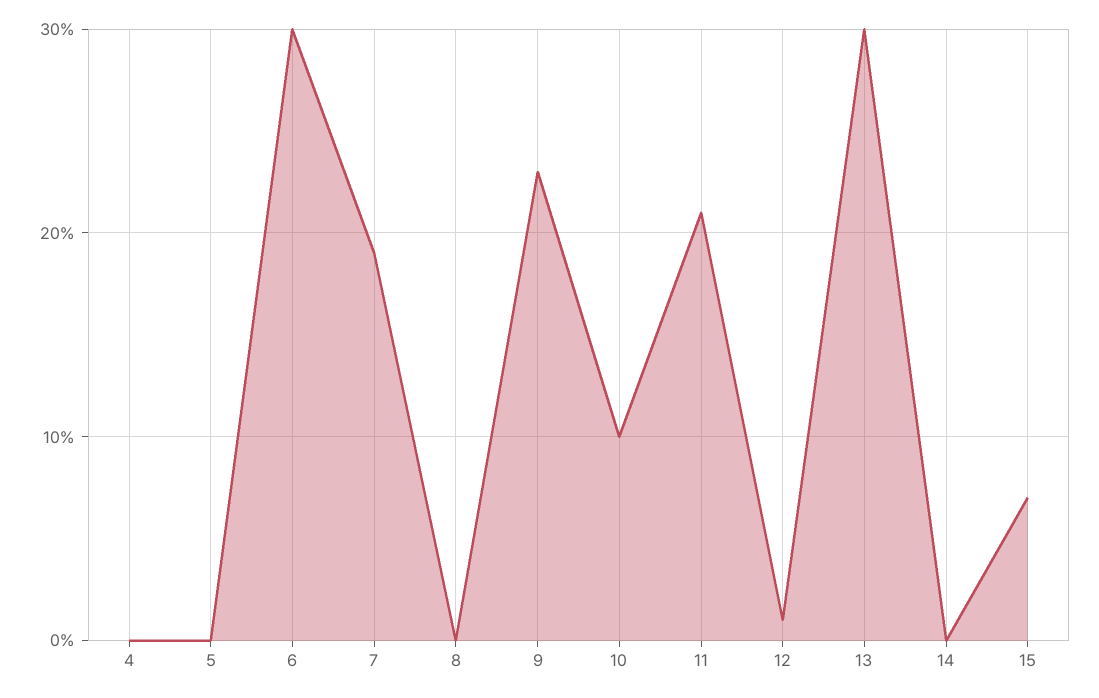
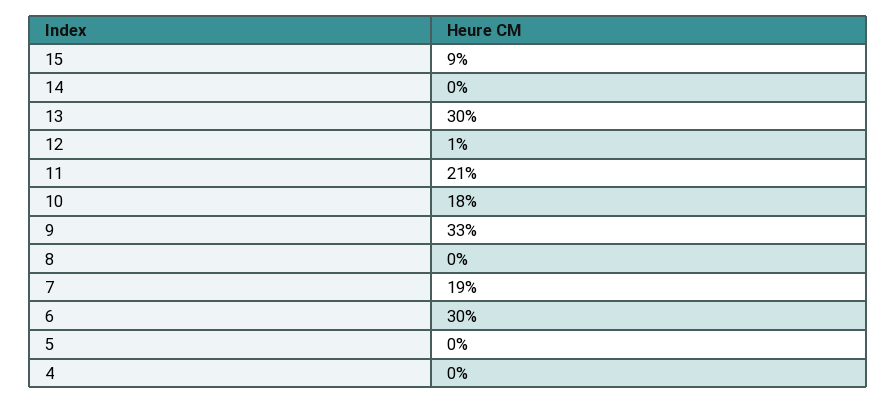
9: 23 -> 33
10: 10 -> 18
15: 7 -> 9

